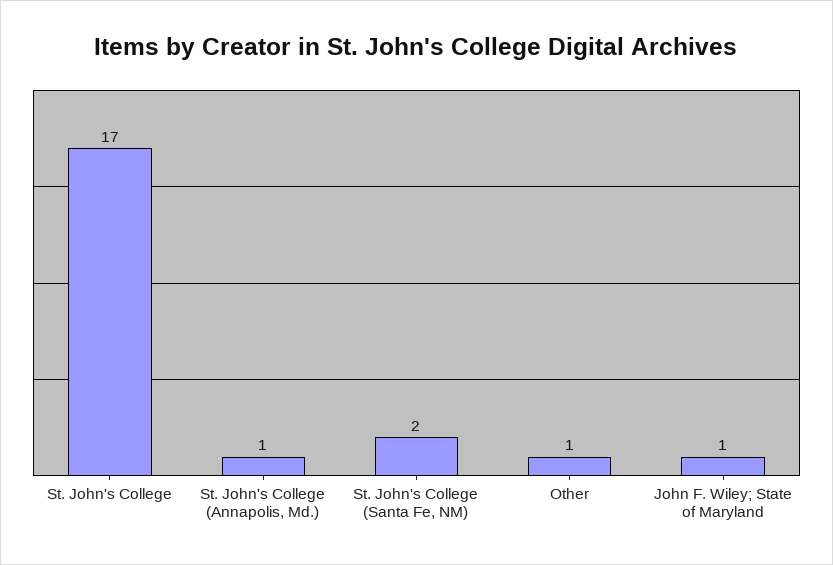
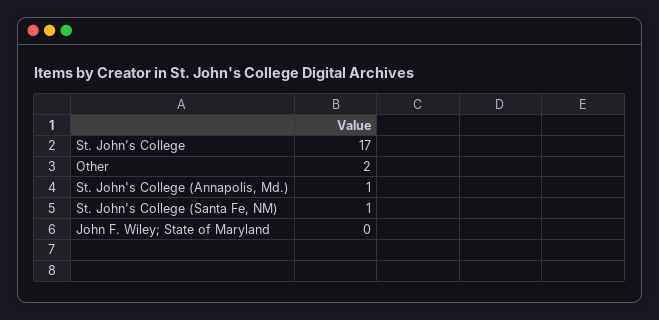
St. John's College (Santa Fe, NM): 2 -> 1
Other: 1 -> 2
John F. Wiley; State of Maryland: 1 -> 0

